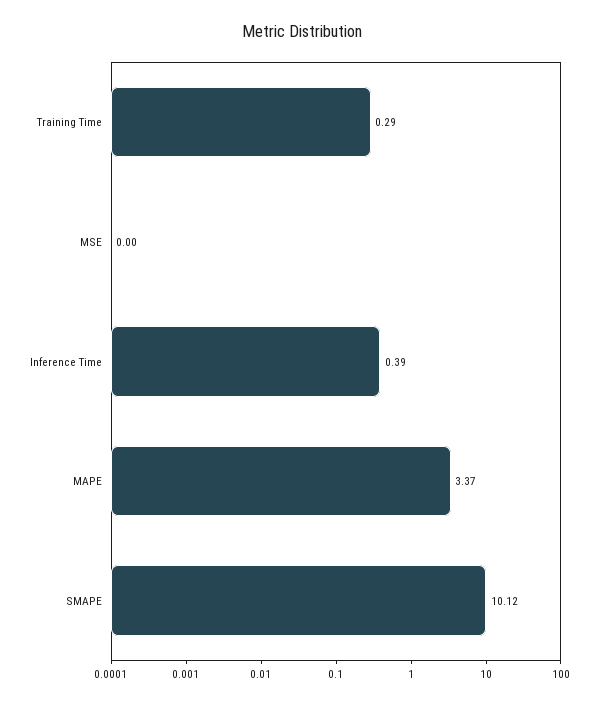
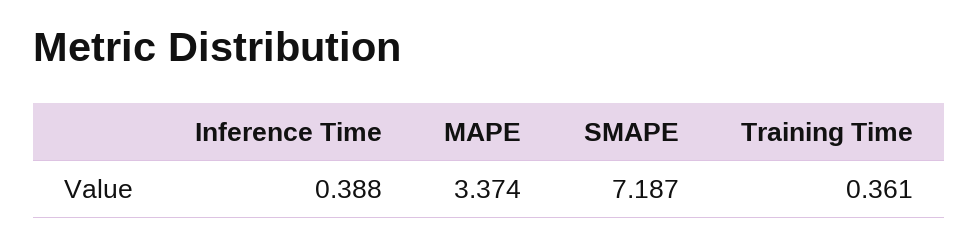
Training Time: 0.29 -> 0.361
MSE: 0 -> none
SMAPE: 10.12 -> 7.187

